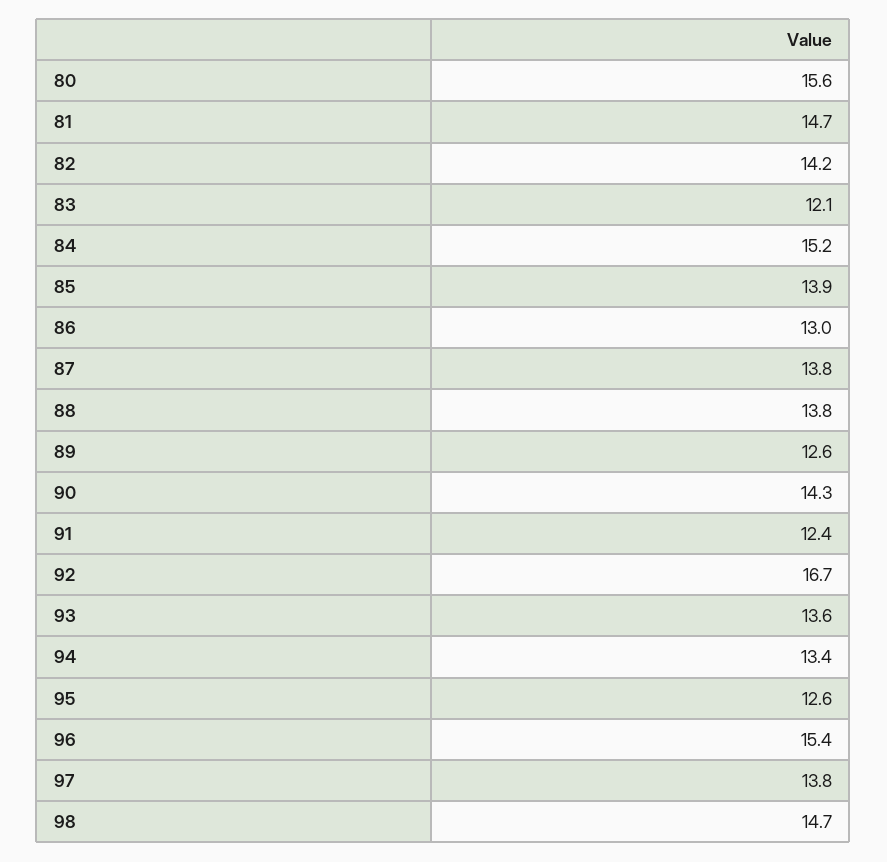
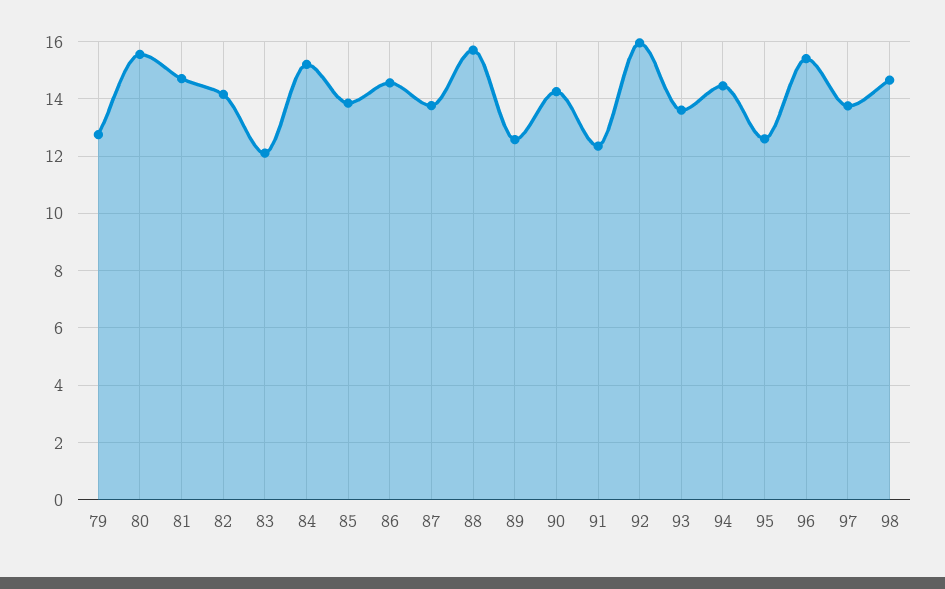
86: 13 -> 14.5
88: 13.8 -> 15.75
92: 16.7 -> 16
94: 13.4 -> 14.5
79: none -> 12.75

